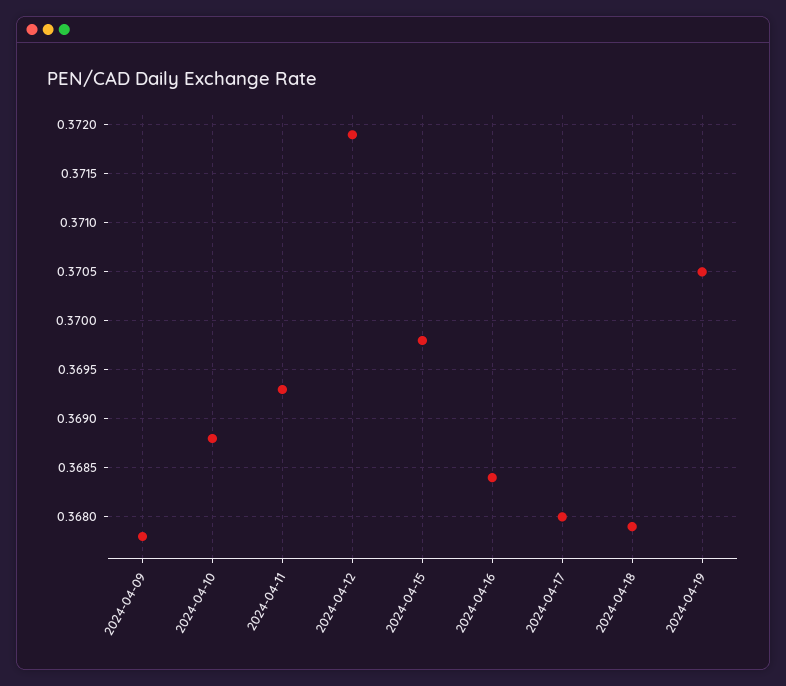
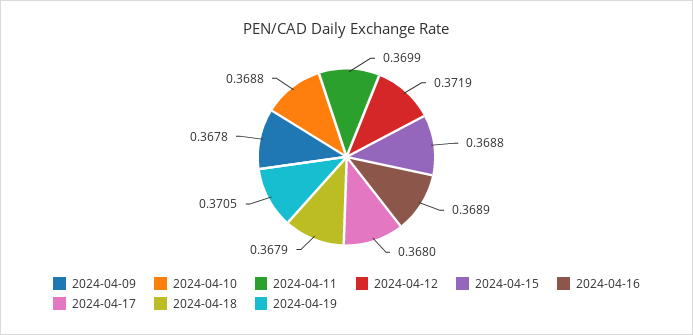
2024-04-11: 0.3693 -> 0.3699
2024-04-15: 0.3698 -> 0.3688
2024-04-16: 0.3684 -> 0.3689

